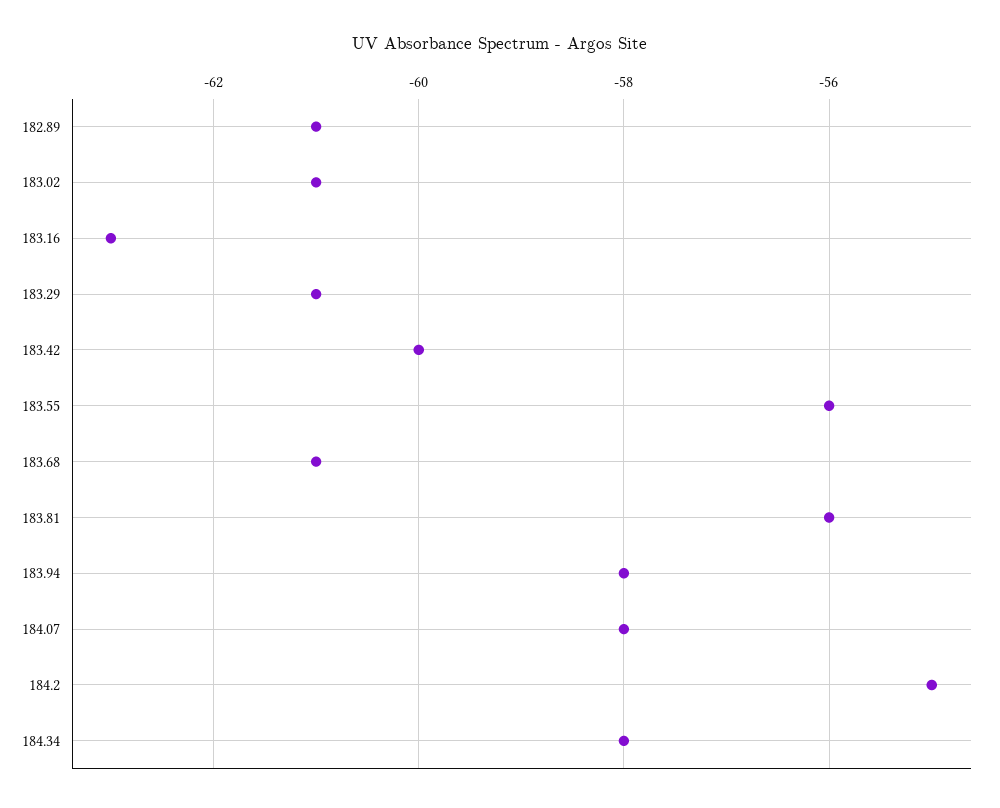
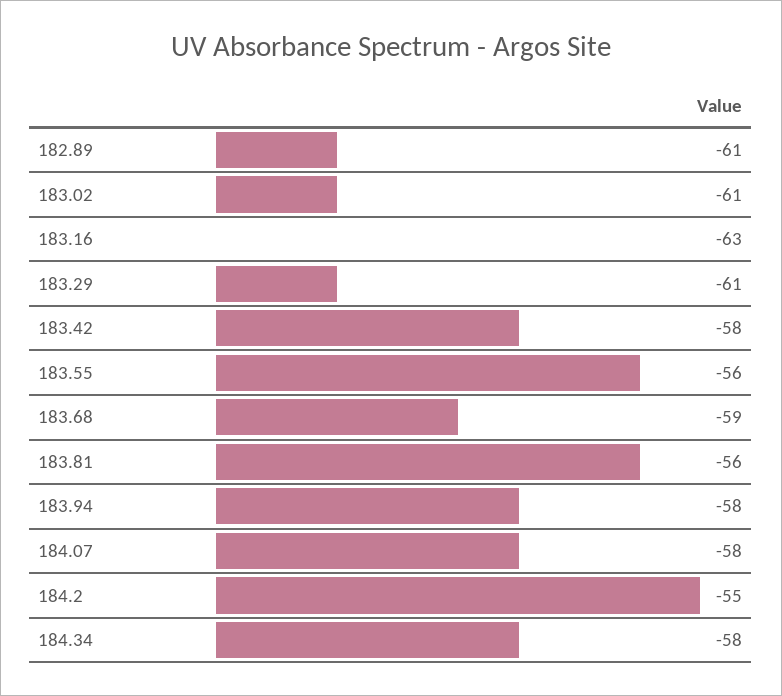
183.42: -60 -> -58
183.68: -61 -> -59

